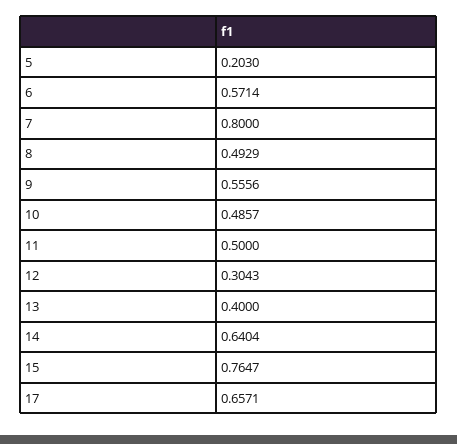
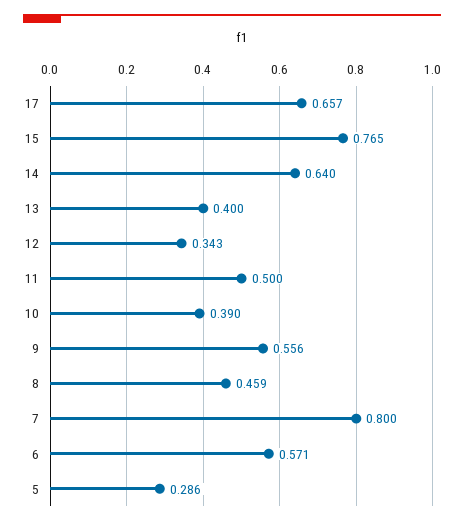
5: 0.203 -> 0.286
8: 0.4929 -> 0.459
10: 0.4857 -> 0.39
12: 0.3043 -> 0.343

